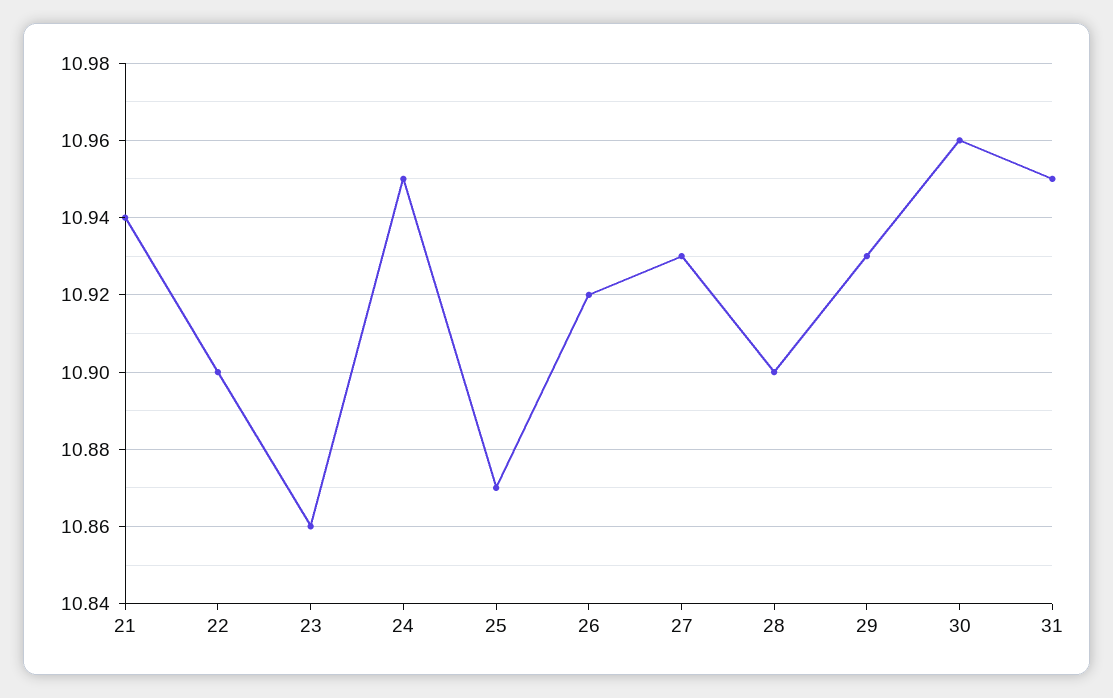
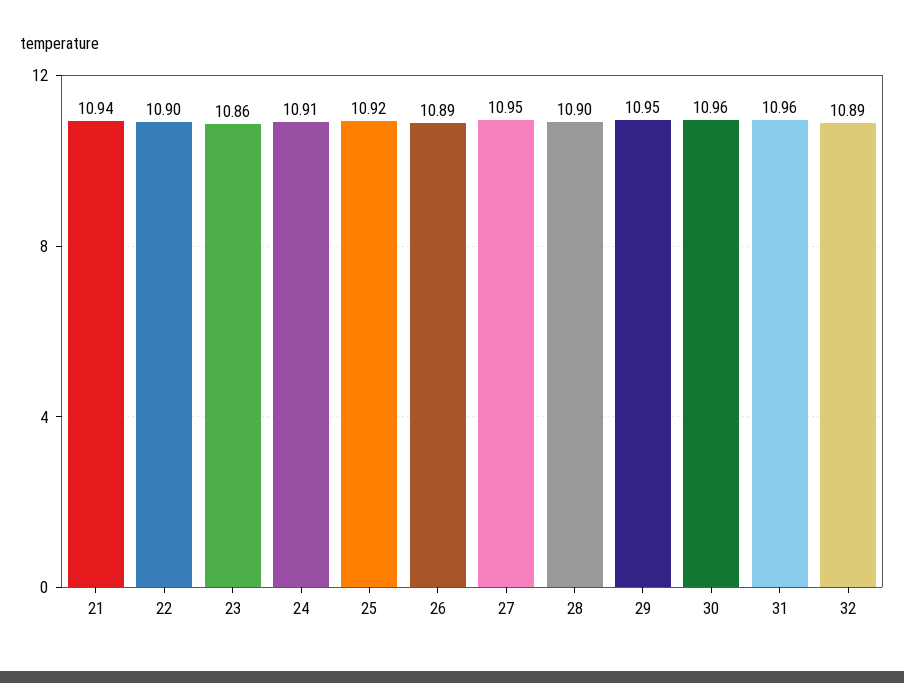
24: 10.95 -> 10.91
25: 10.87 -> 10.92
26: 10.92 -> 10.89
27: 10.93 -> 10.95
29: 10.93 -> 10.95
31: 10.95 -> 10.96
32: none -> 10.89

